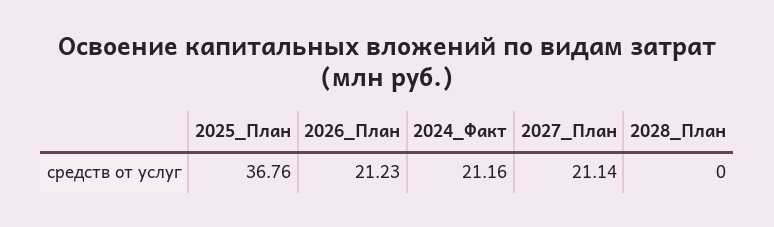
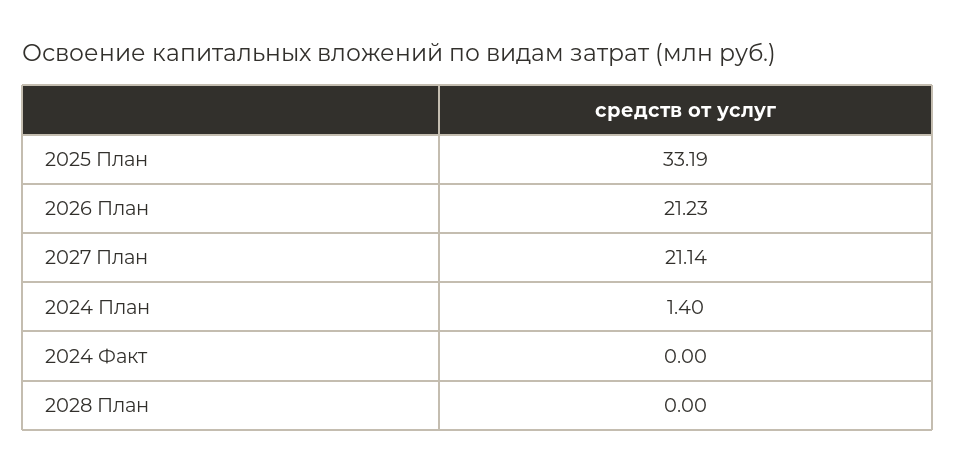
2025_План: 36.76 -> 33.19
2024_Факт: 21.16 -> 0
2024 План: none -> 1.4

